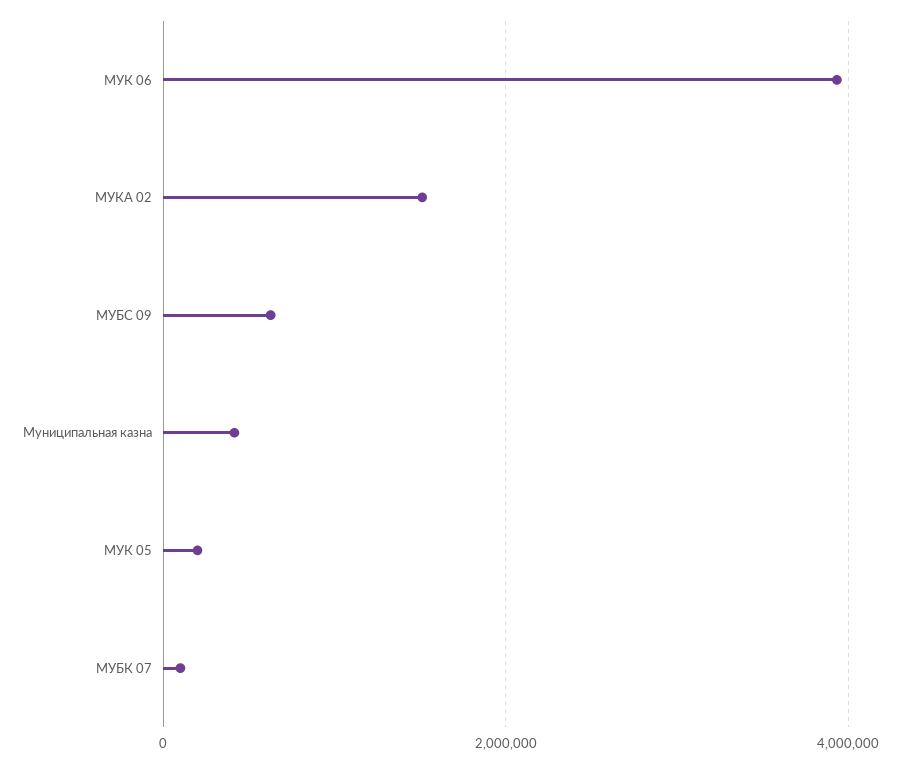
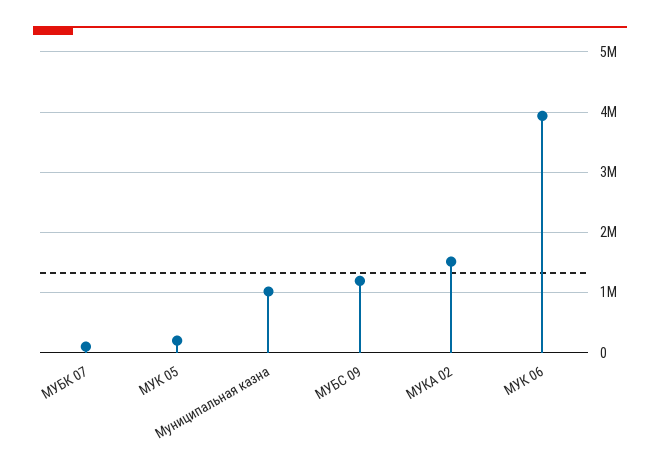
МУБС 09: 600000 -> 1200000
Муниципальная казна: 400000 -> 1000000

